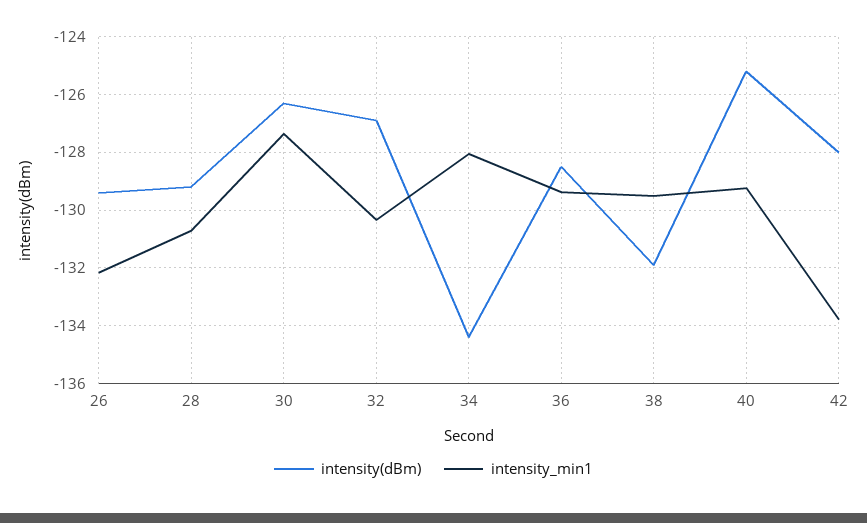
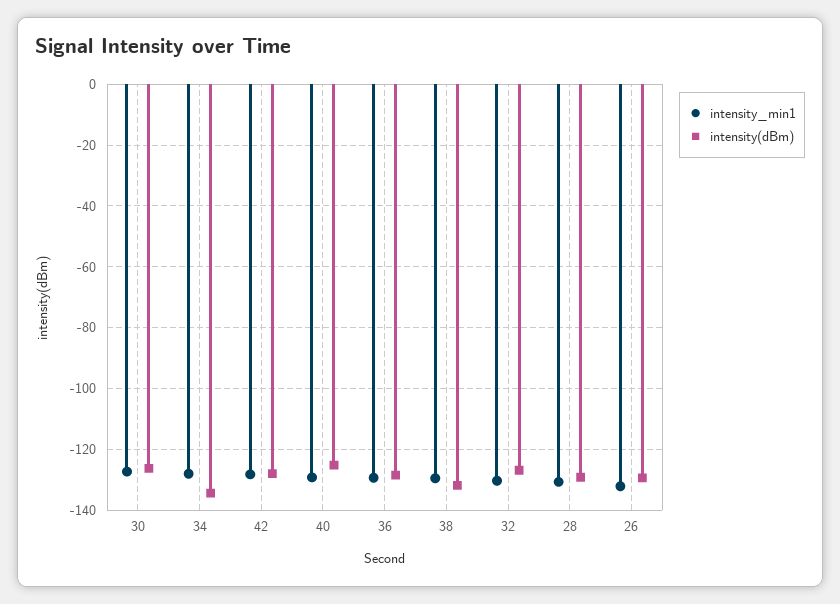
intensity_min1, 42: -133.75 -> -128

